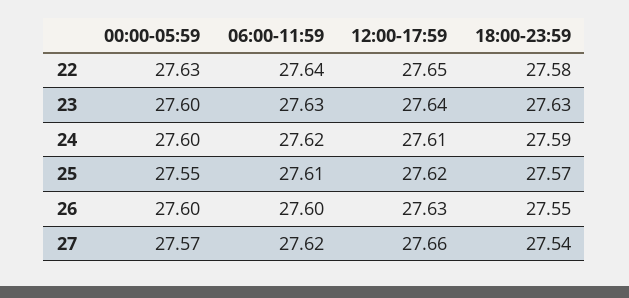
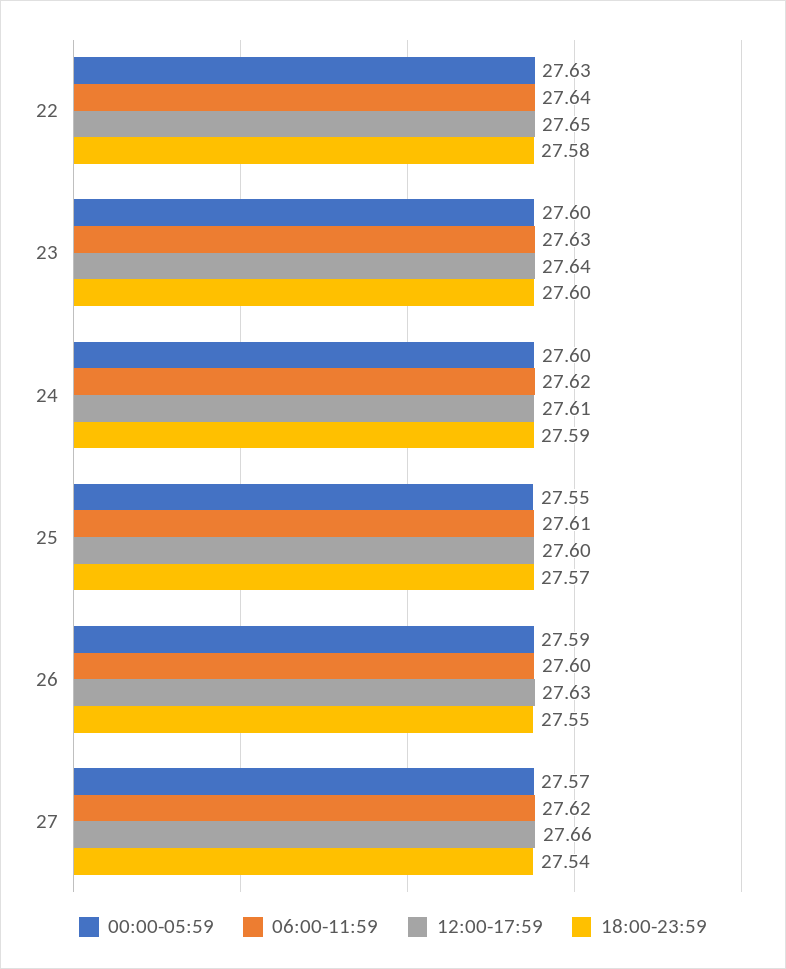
18:00-23:59, 23: 27.63 -> 27.6
12:00-17:59, 25: 27.62 -> 27.6
00:00-05:59, 26: 27.6 -> 27.59

